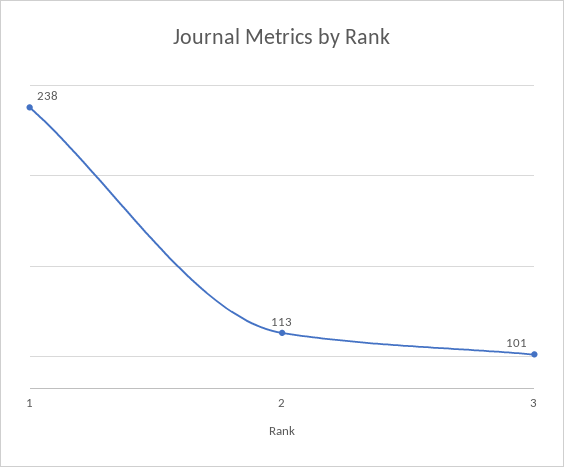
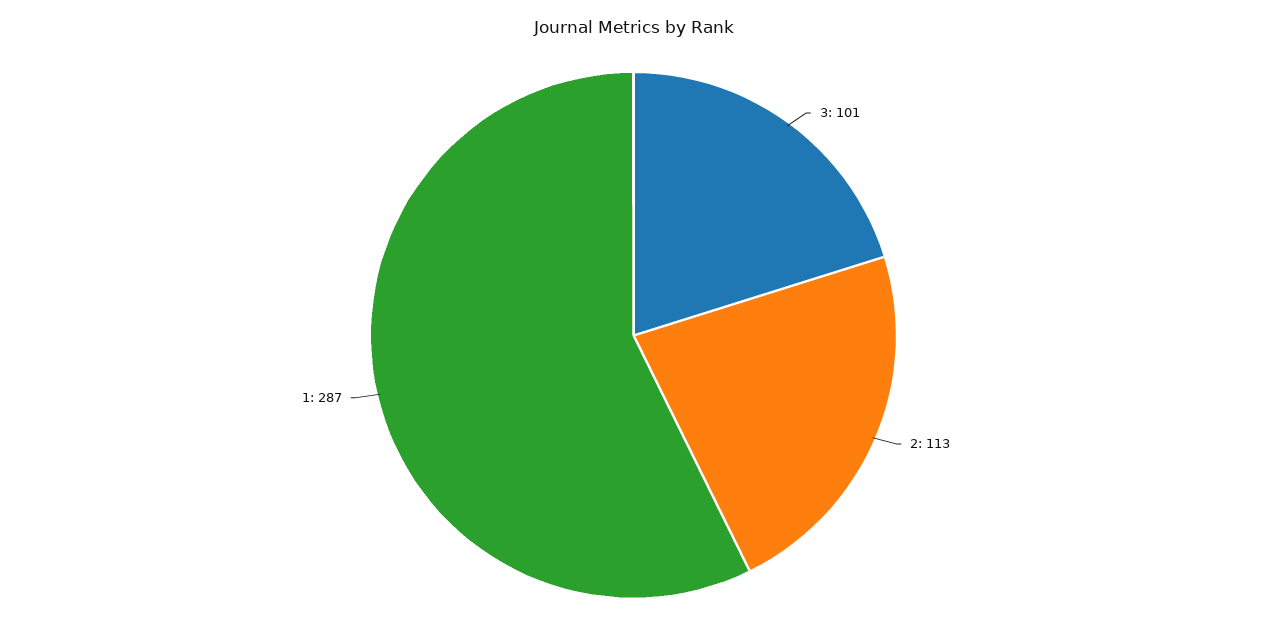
1: 238 -> 287

